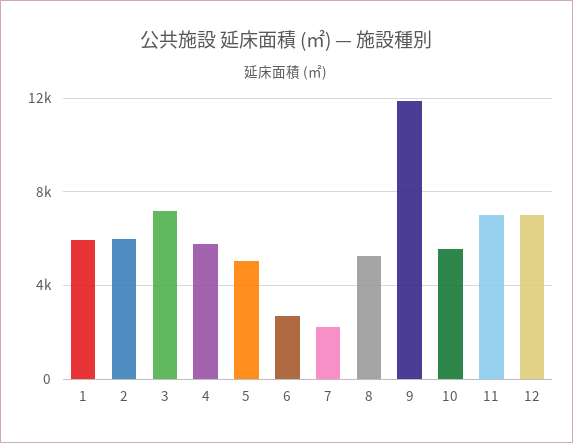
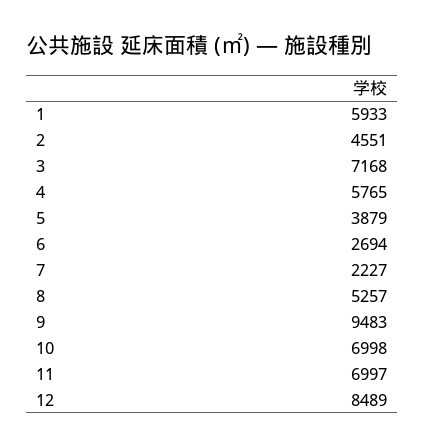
2: 6000 -> 4551
5: 5000 -> 3879
9: 12000 -> 9483
10: 5500 -> 6998
12: 7000 -> 8489

